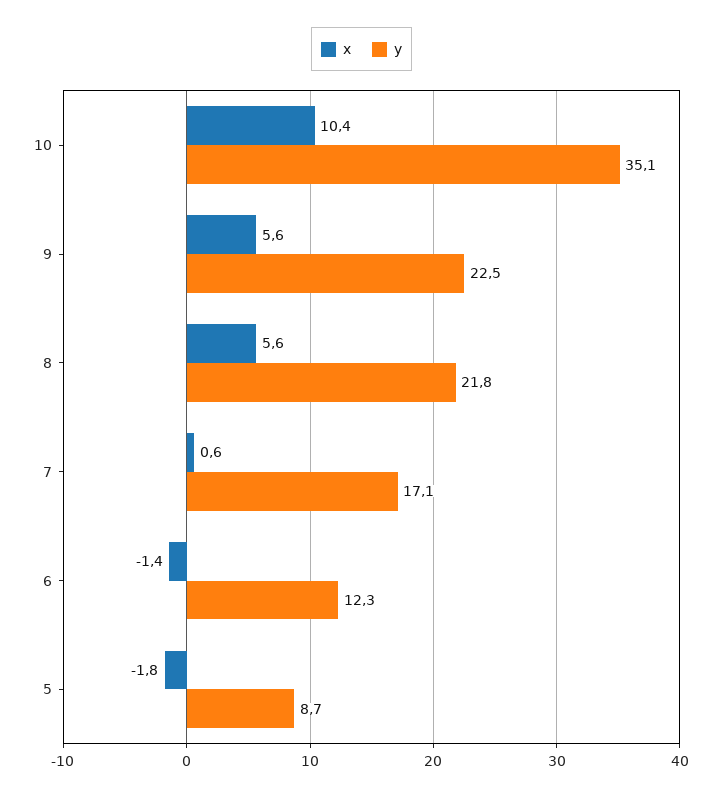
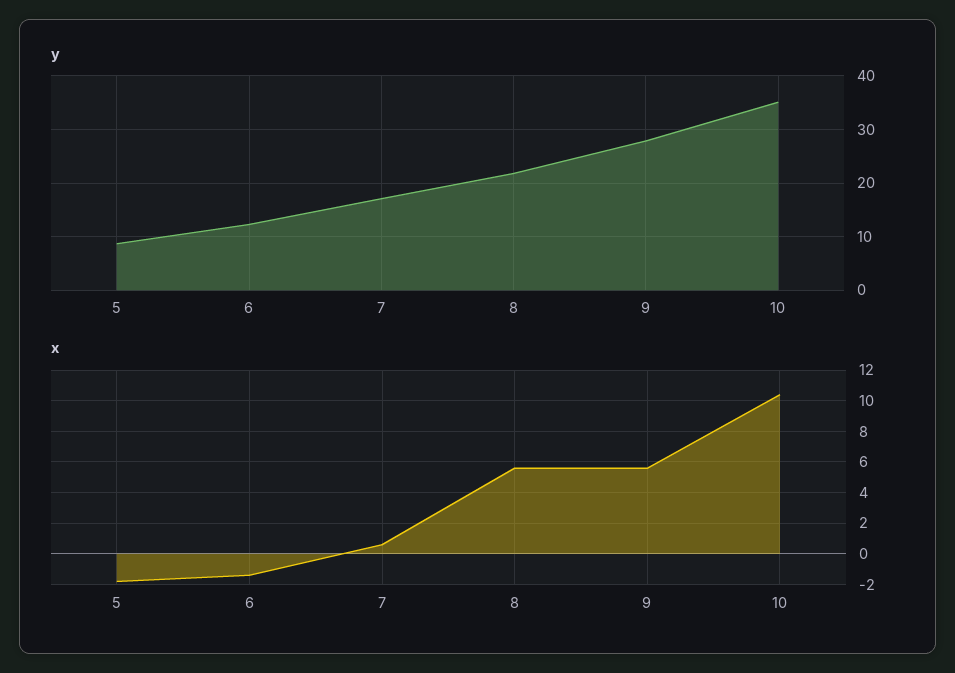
y, 9: 22.5 -> 28

